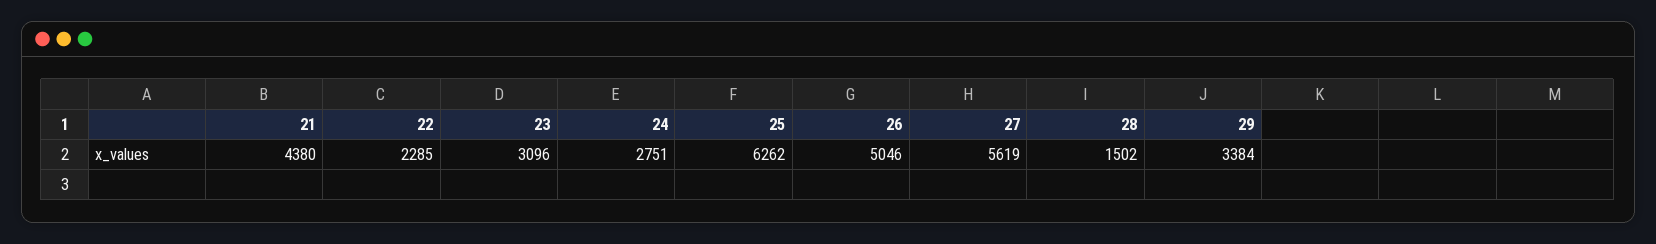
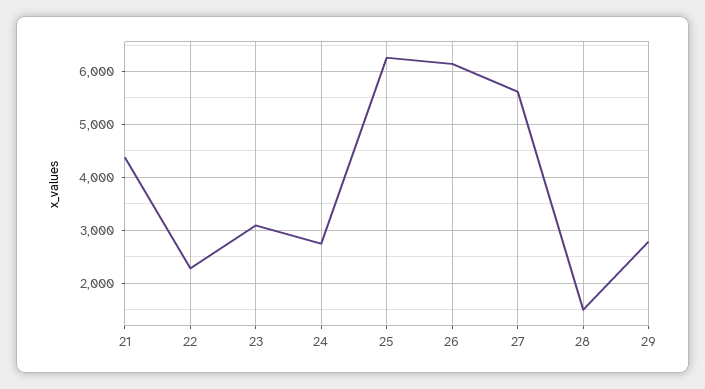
26: 5046 -> 6200
29: 3384 -> 2800

